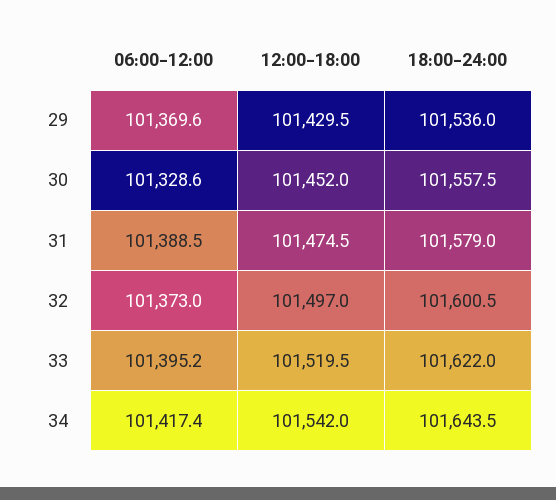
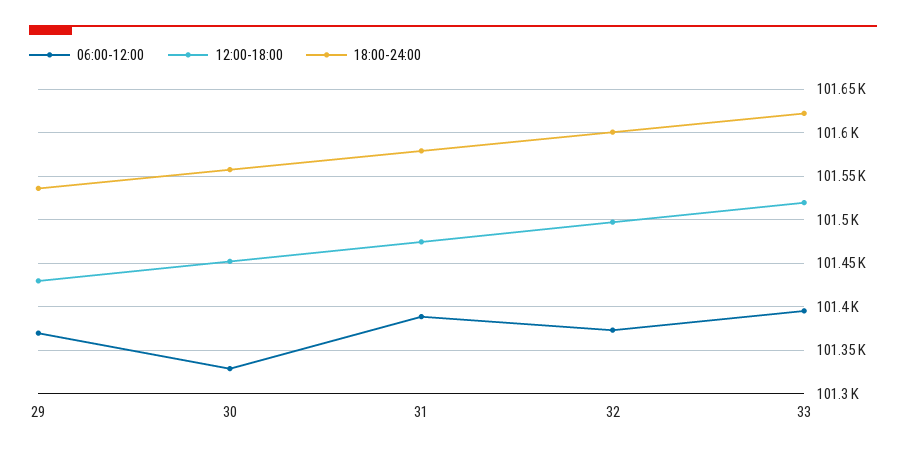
06:00-12:00, 34: 101417.4 -> none
12:00-18:00, 34: 101542 -> none
18:00-24:00, 34: 101643.5 -> none

